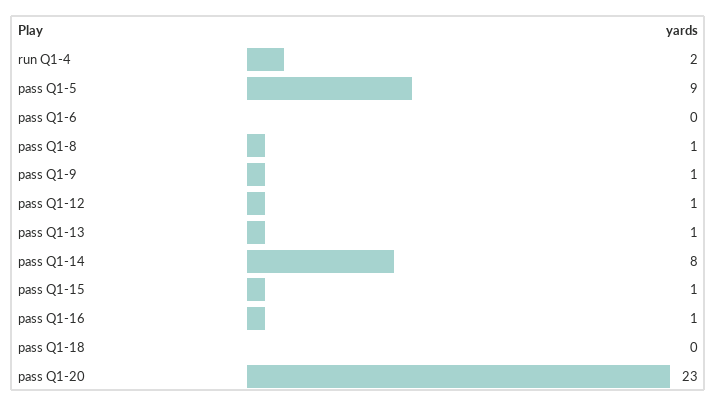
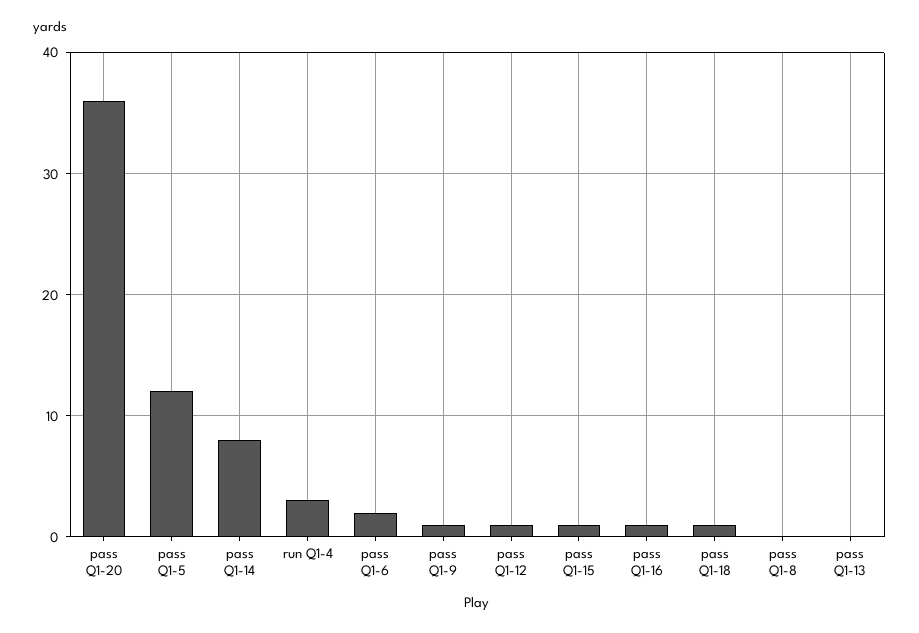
run Q1-4: 2 -> 3
pass Q1-5: 9 -> 12
pass Q1-6: 0 -> 2
pass Q1-8: 1 -> 0
pass Q1-13: 1 -> 0
pass Q1-18: 0 -> 1
pass Q1-20: 23 -> 36

